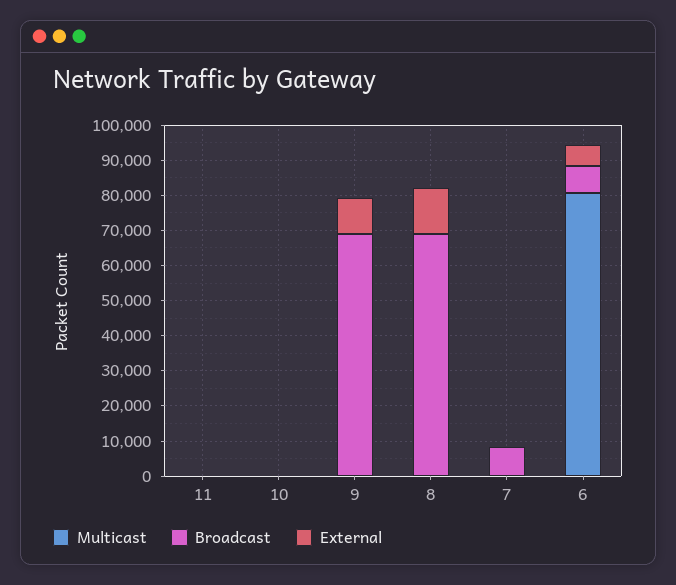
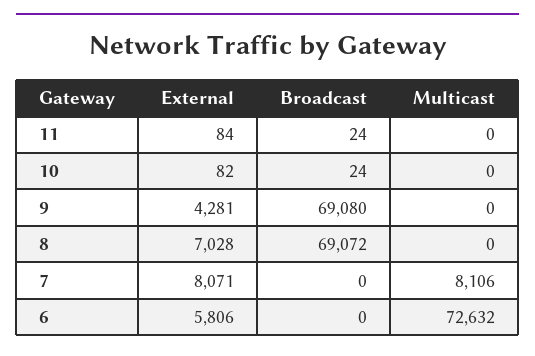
External, 9: 10000 -> 4281
External, 8: 12500 -> 7028
Multicast, 7: 0 -> 8106
Broadcast, 7: 7500 -> 0
External, 7: 0 -> 8071
Multicast, 6: 80000 -> 72632
Broadcast, 6: 7500 -> 0

